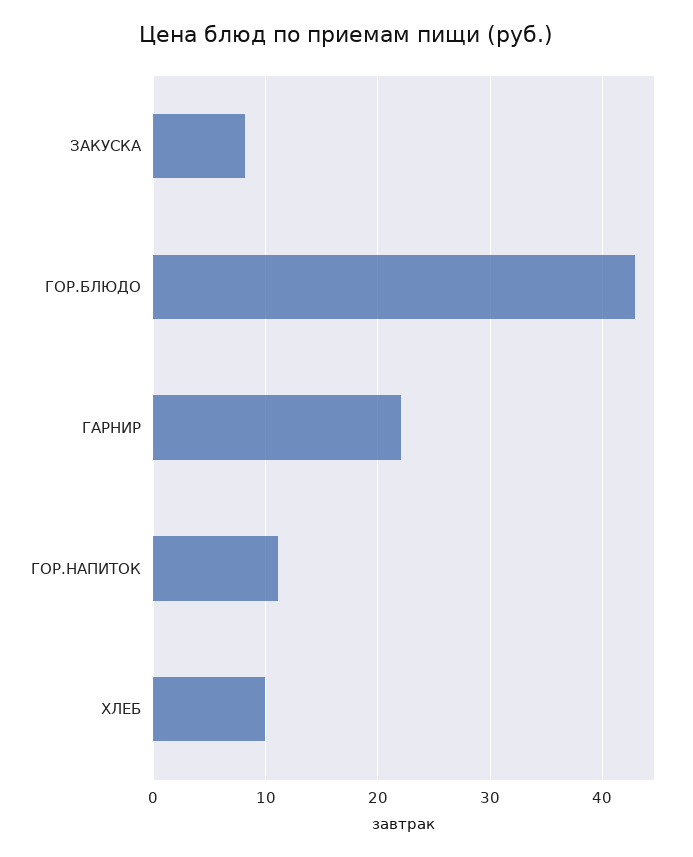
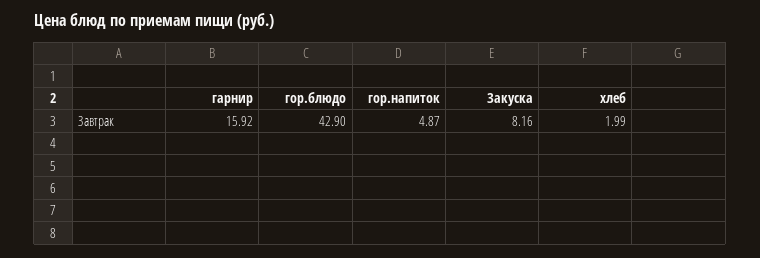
ГАРНИР: 22 -> 15.92
ГОР.НАПИТОК: 11 -> 4.87
ХЛЕБ: 10 -> 1.99

